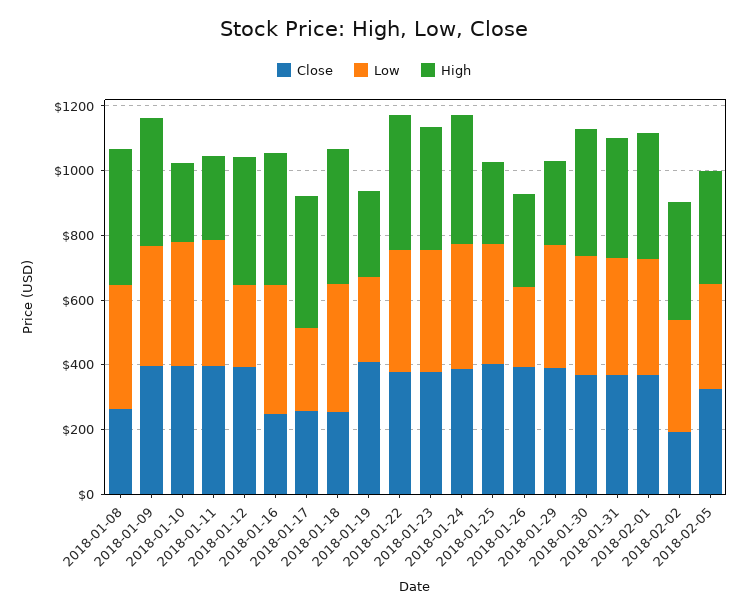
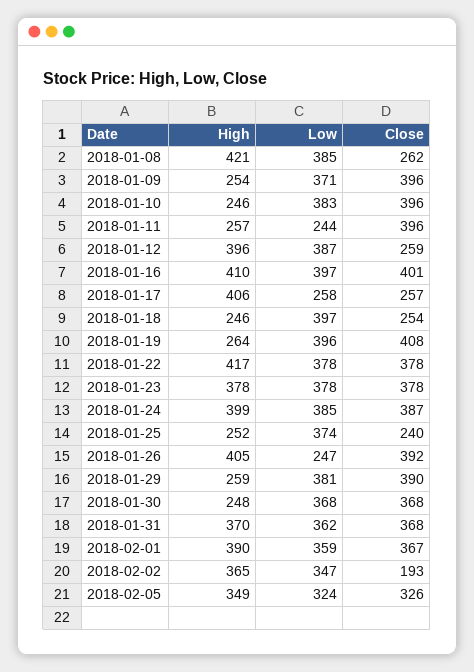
High, 2018-01-09: 400 -> 254
Low, 2018-01-11: 400 -> 244
Close, 2018-01-12: 400 -> 259
Low, 2018-01-12: 250 -> 387
Close, 2018-01-16: 250 -> 401
High, 2018-01-18: 400 -> 246
Low, 2018-01-19: 250 -> 396
Close, 2018-01-25: 400 -> 240
High, 2018-01-26: 300 -> 405
High, 2018-01-30: 400 -> 248

